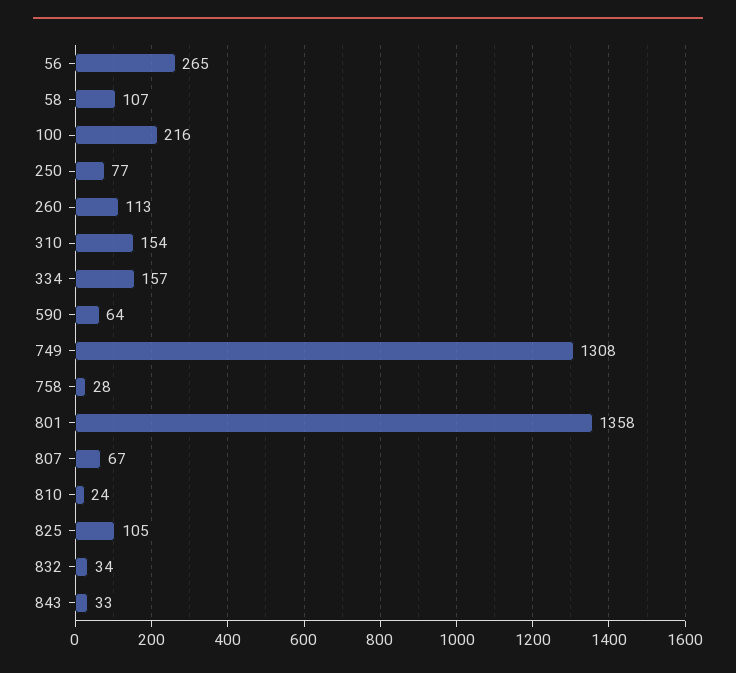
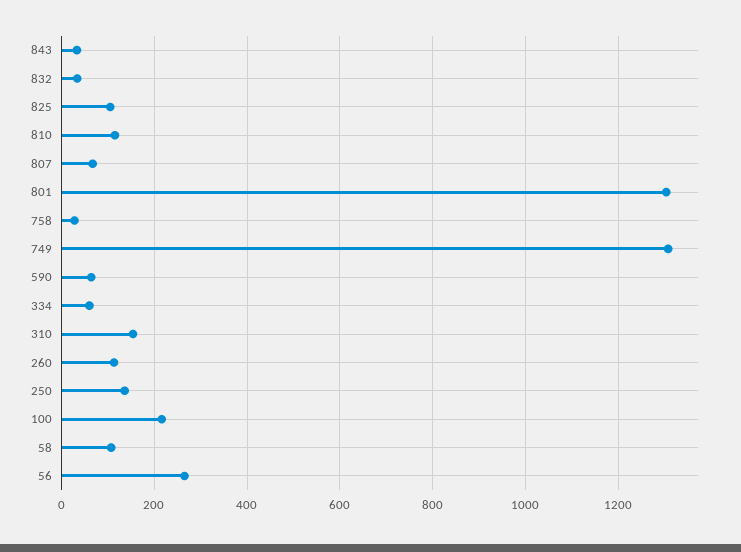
250: 77 -> 140
334: 157 -> 60
801: 1358 -> 1300
810: 24 -> 120

